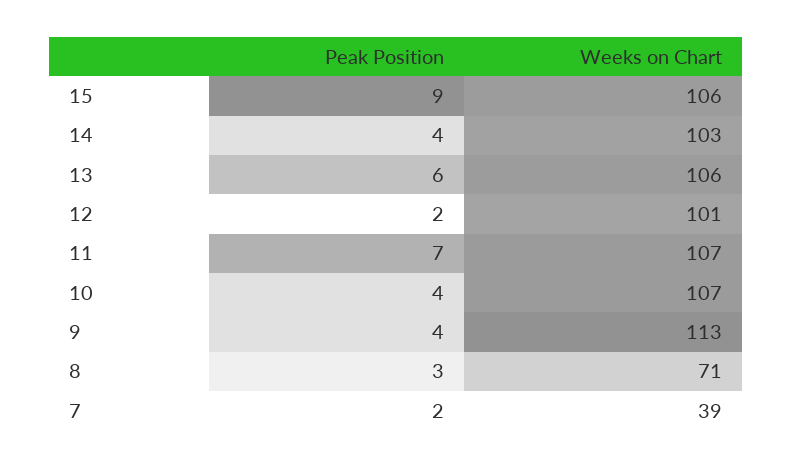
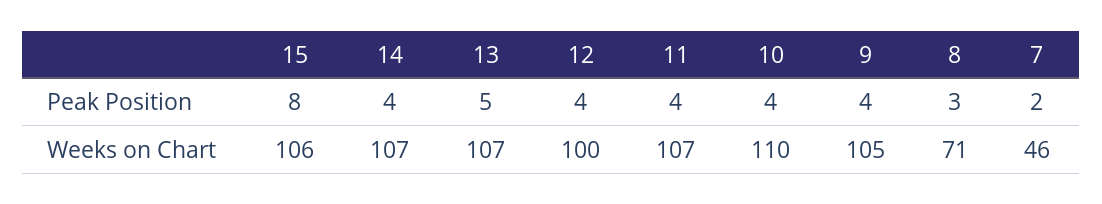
Peak Position, 15: 9 -> 8
Weeks on Chart, 14: 103 -> 107
Peak Position, 13: 6 -> 5
Weeks on Chart, 13: 106 -> 107
Peak Position, 12: 2 -> 4
Weeks on Chart, 12: 101 -> 100
Peak Position, 11: 7 -> 4
Weeks on Chart, 10: 107 -> 110
Weeks on Chart, 9: 113 -> 105
Weeks on Chart, 7: 39 -> 46

